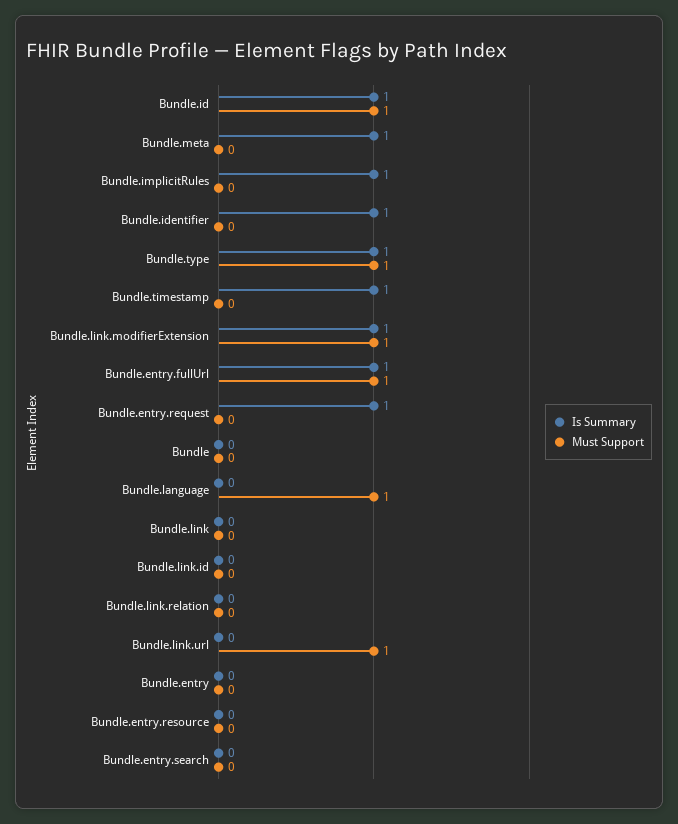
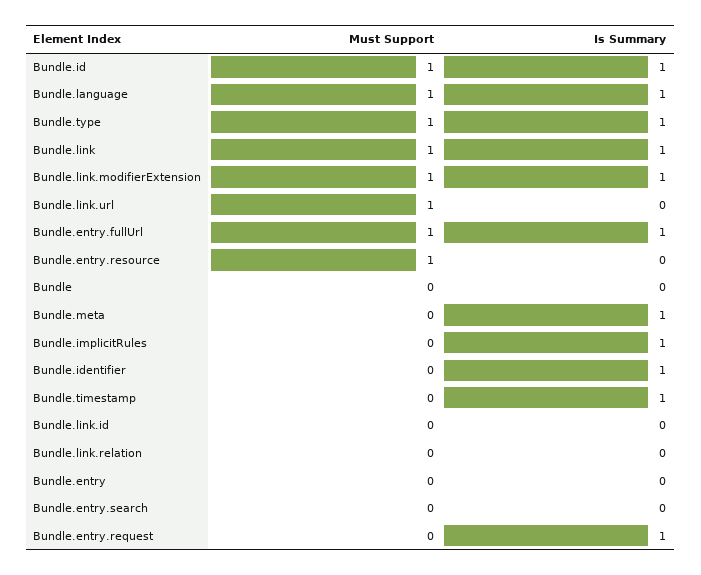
Is Summary, Bundle.language: 0 -> 1
Is Summary, Bundle.link: 0 -> 1
Must Support, Bundle.link: 0 -> 1
Must Support, Bundle.entry.resource: 0 -> 1

